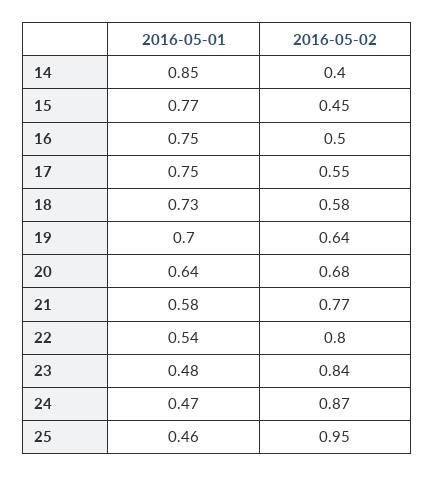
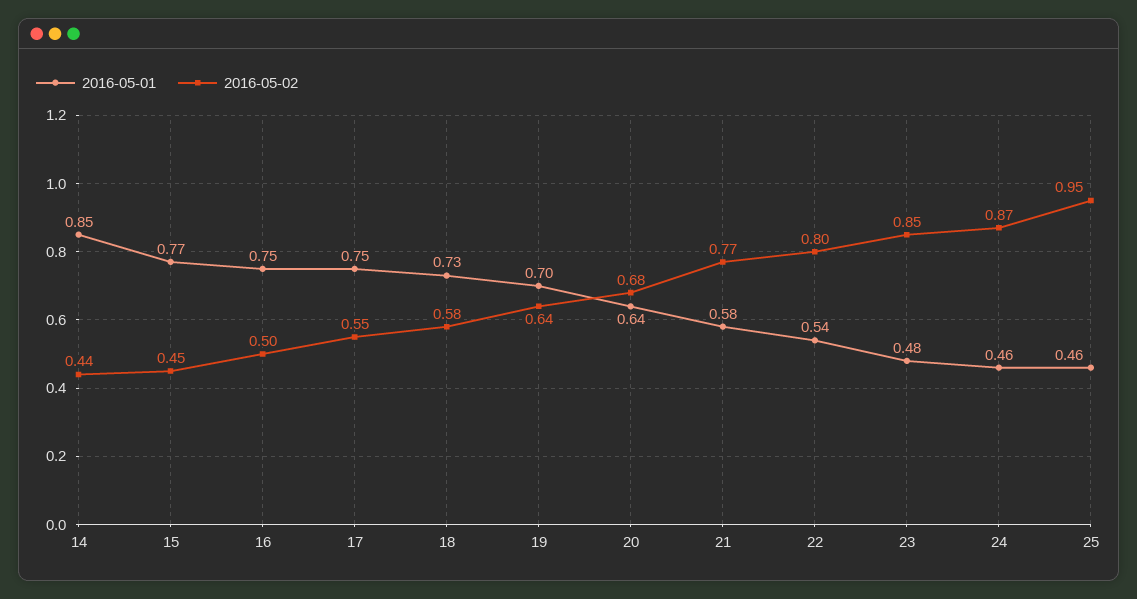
2016-05-02, 14: 0.4 -> 0.44
2016-05-02, 23: 0.84 -> 0.85
2016-05-01, 24: 0.47 -> 0.46

